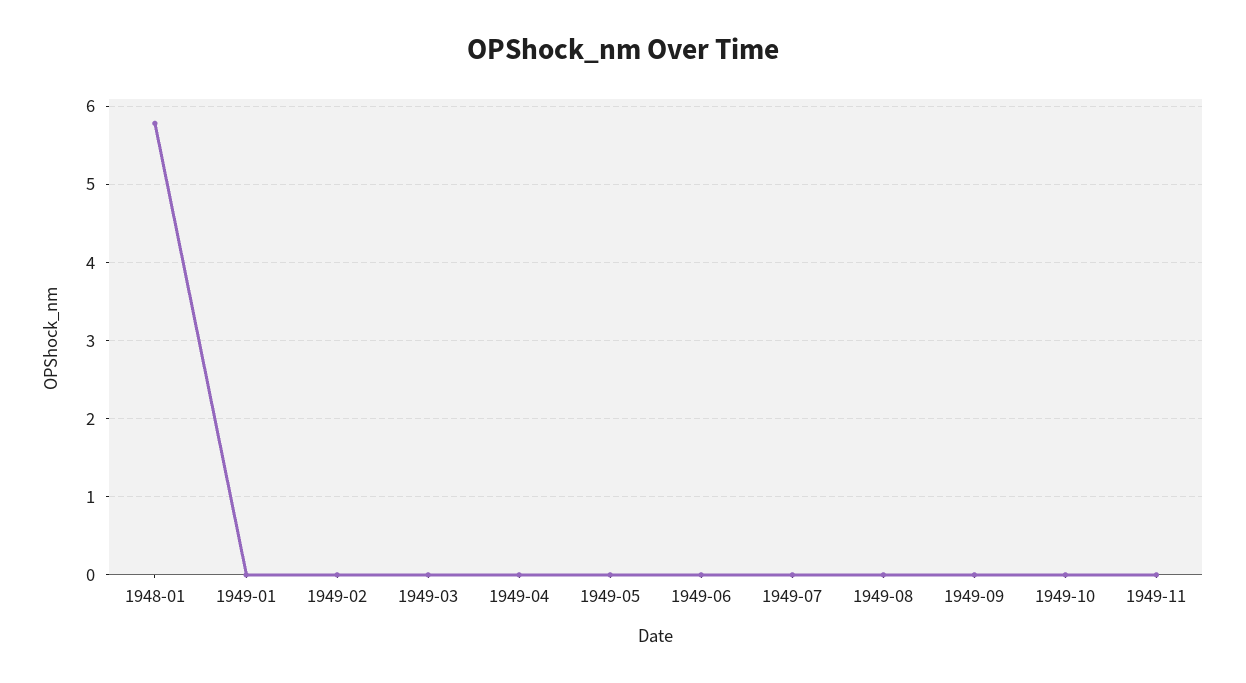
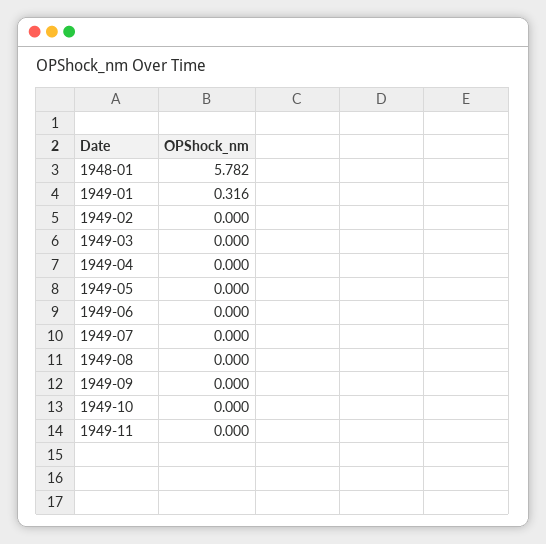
1949-01: 0 -> 0.316

